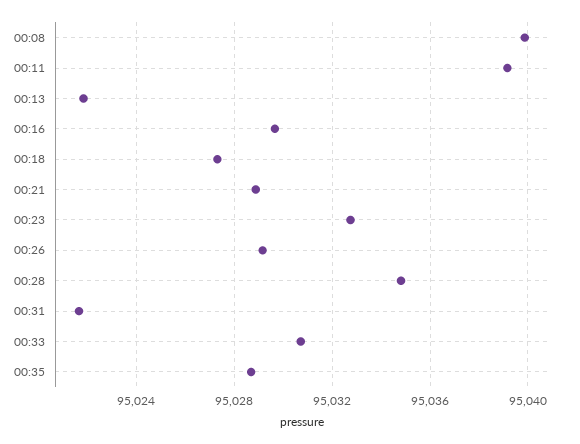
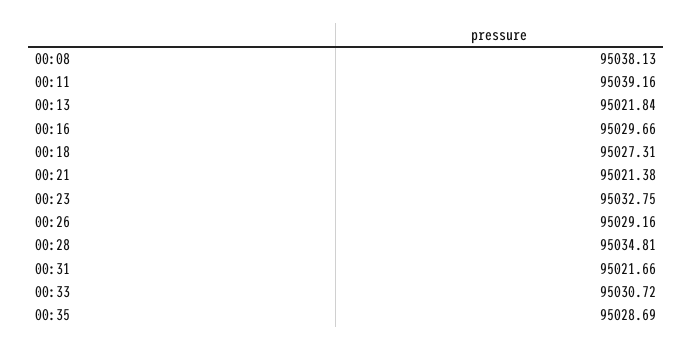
00:08: 95040 -> 95038.13
00:21: 95029 -> 95021.38

